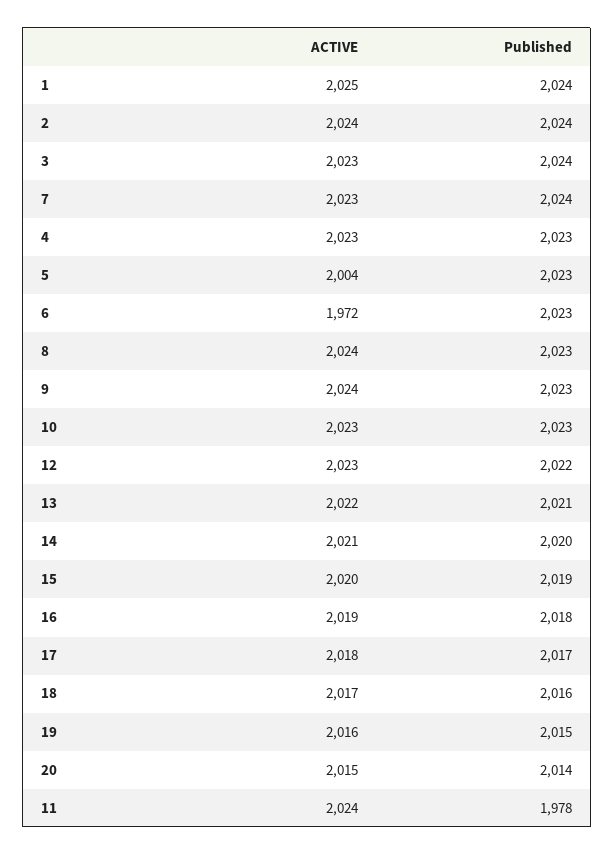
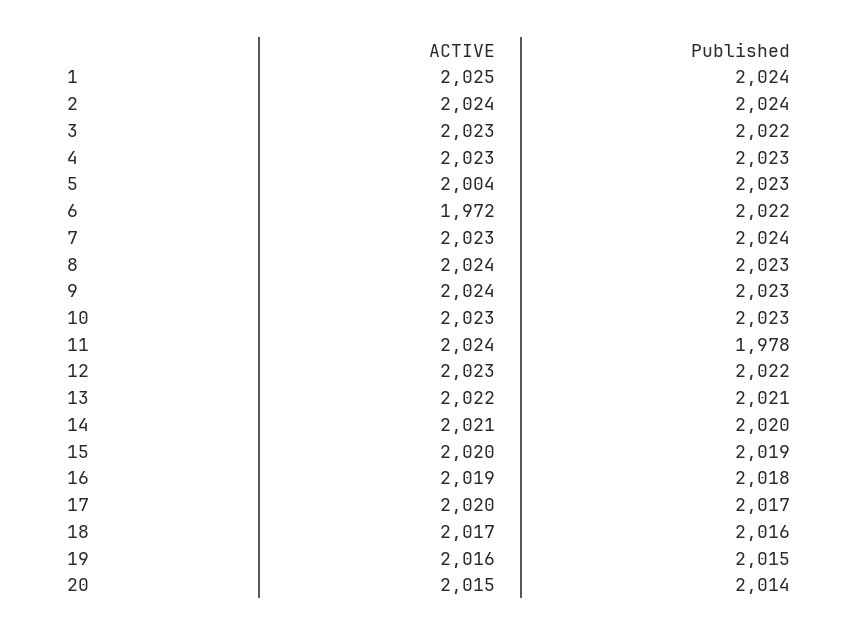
Published, 3: 2024 -> 2022
Published, 6: 2023 -> 2022
ACTIVE, 17: 2018 -> 2020

